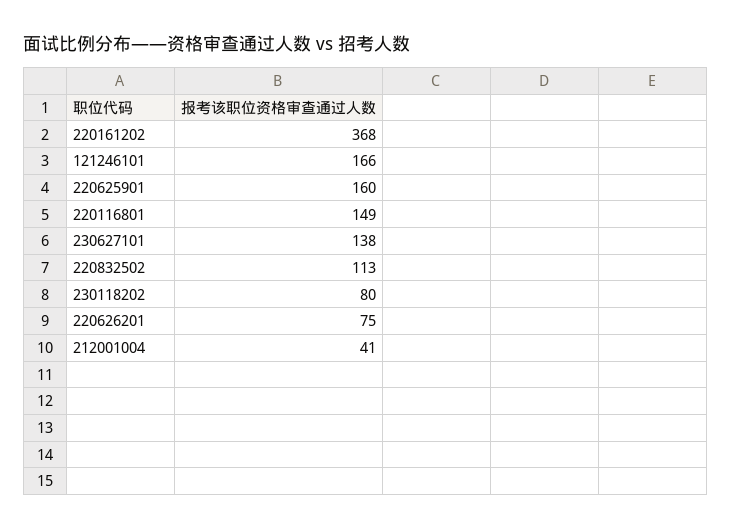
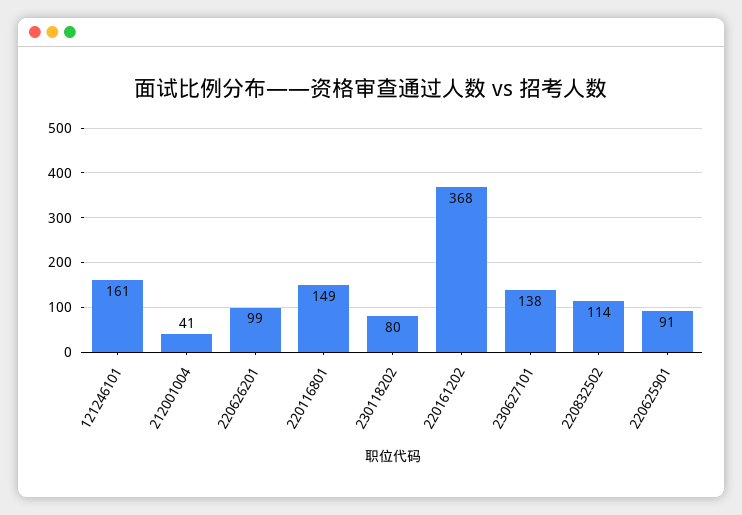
121246101: 166 -> 161
220625901: 160 -> 91
220832502: 113 -> 114
220626201: 75 -> 99

